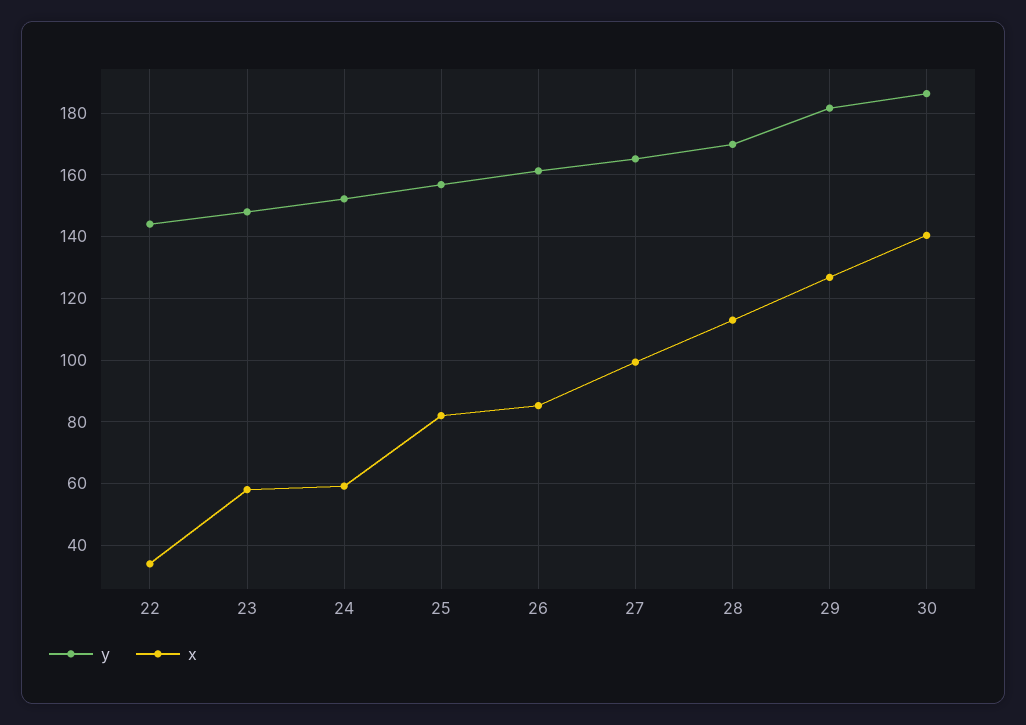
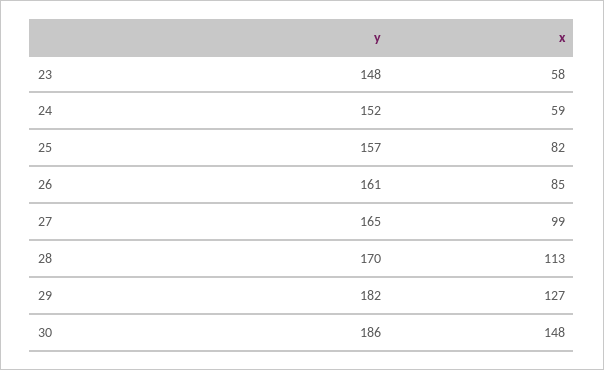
y, 22: 144 -> none
x, 22: 34 -> none
x, 30: 140 -> 148

